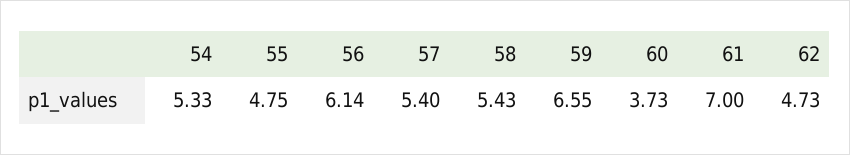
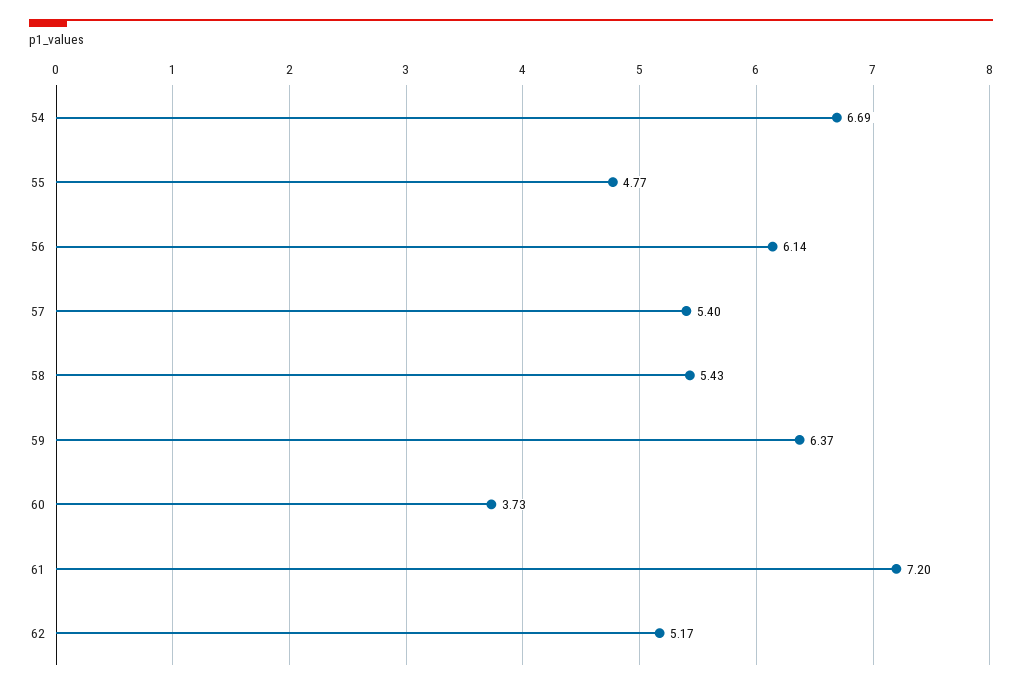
54: 5.33 -> 6.69
55: 4.75 -> 4.77
59: 6.55 -> 6.37
61: 7 -> 7.2
62: 4.73 -> 5.17

